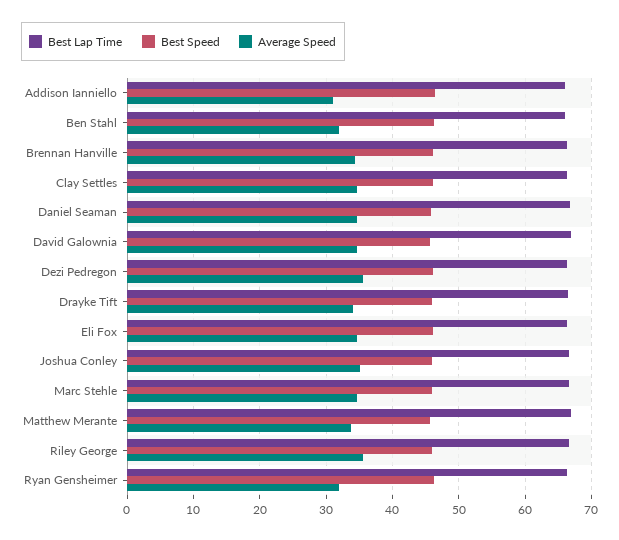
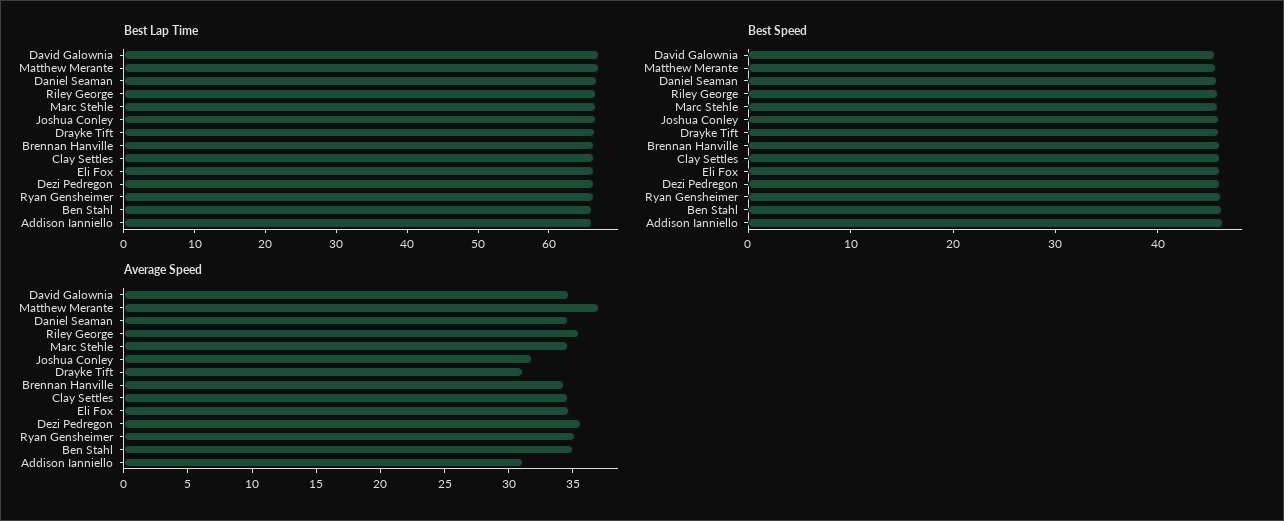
Average Speed, Ben Stahl: 32 -> 35
Average Speed, Drayke Tift: 34 -> 31
Average Speed, Joshua Conley: 35 -> 32
Average Speed, Matthew Merante: 34 -> 37
Average Speed, Ryan Gensheimer: 32 -> 35

